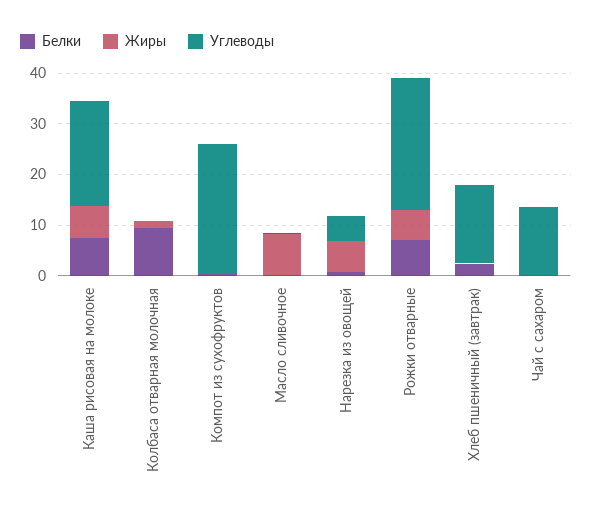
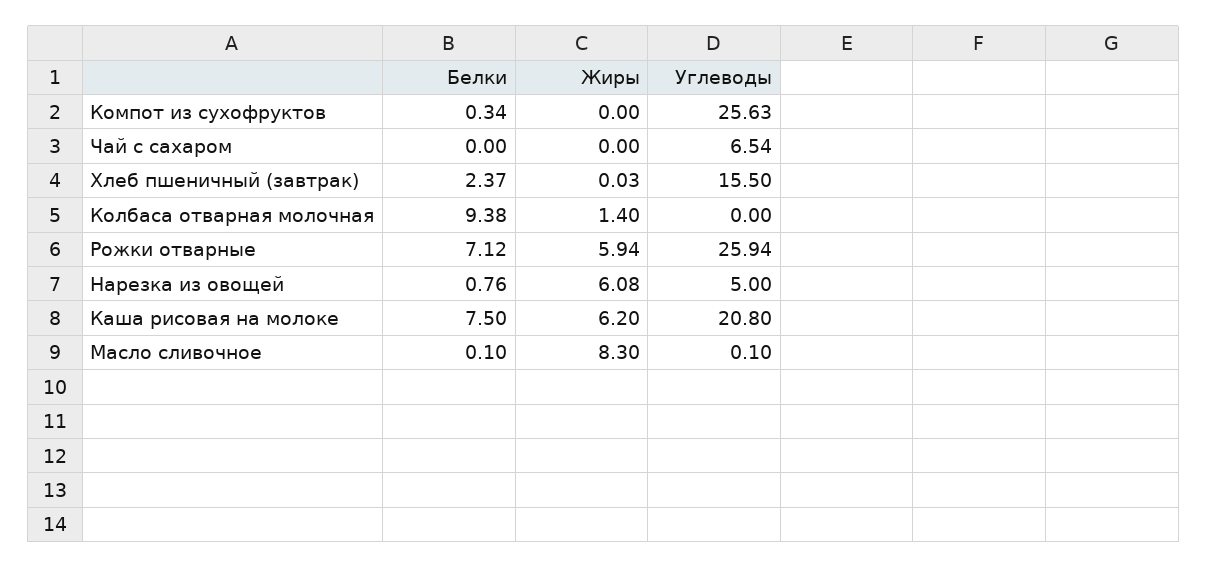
Углеводы, Чай с сахаром: 14 -> 6.54

